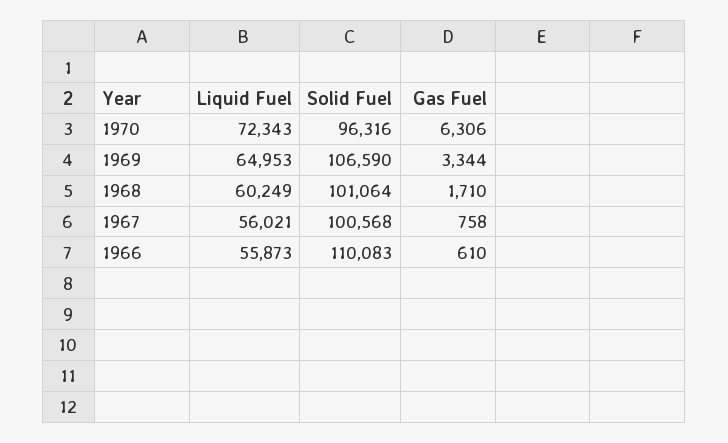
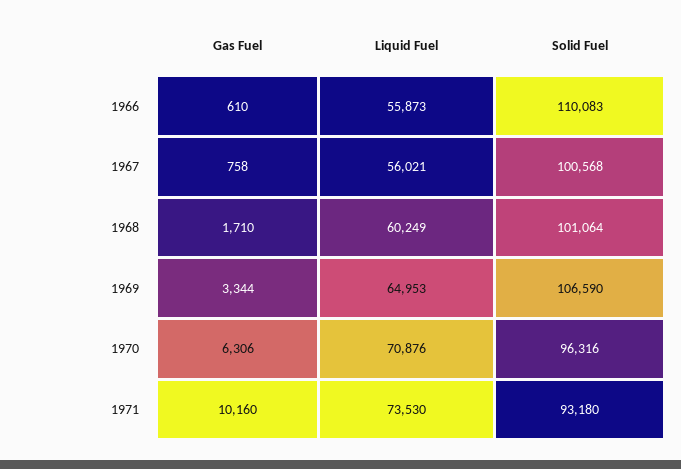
Liquid Fuel, 1970: 72343 -> 70876
Gas Fuel, 1971: none -> 10160
Liquid Fuel, 1971: none -> 73530
Solid Fuel, 1971: none -> 93180

